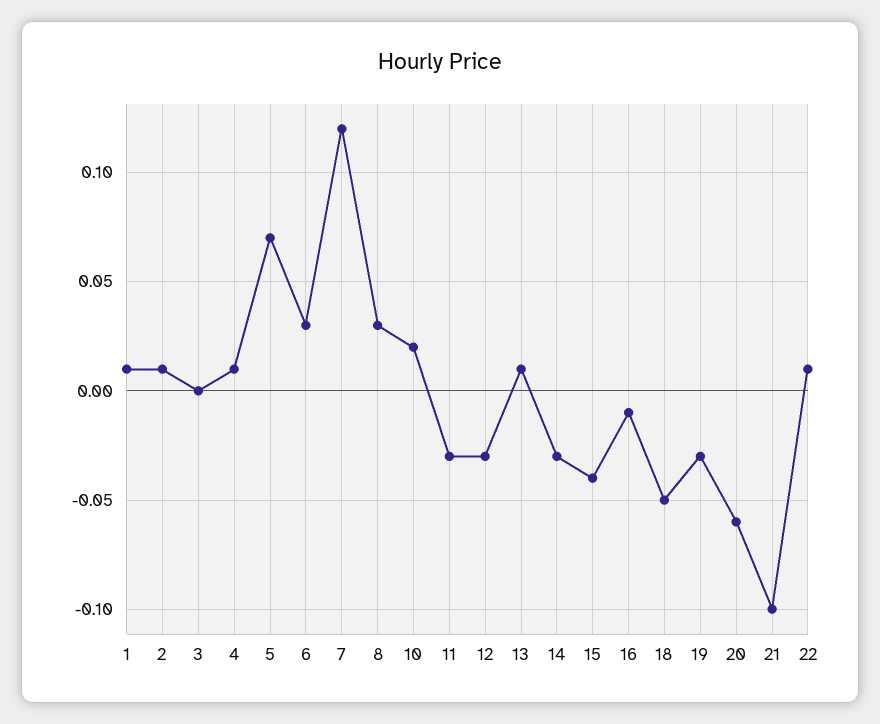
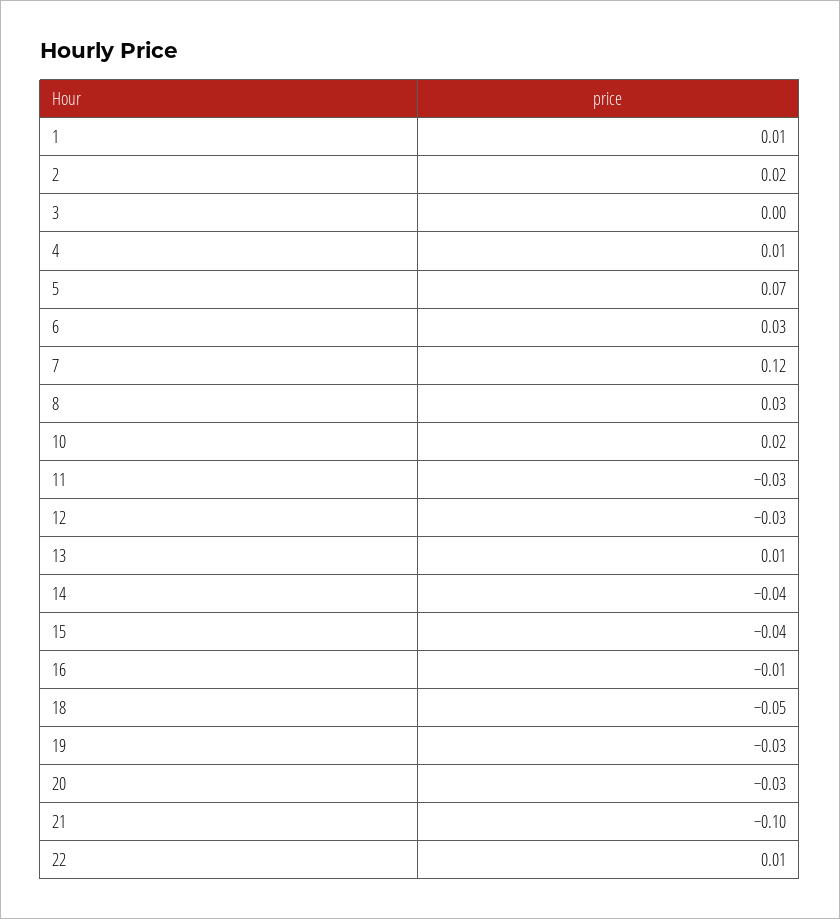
2: 0.01 -> 0.02
14: -0.03 -> -0.04
20: -0.06 -> -0.03

